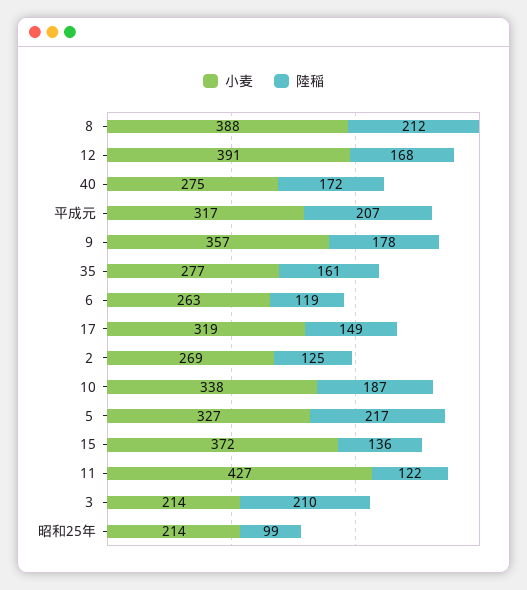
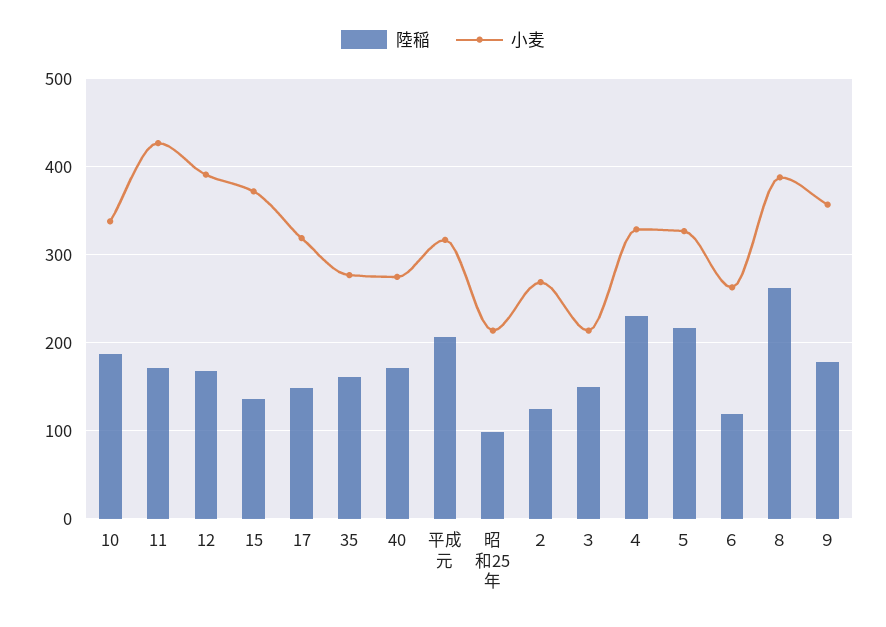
陸稲, ８: 212 -> 260
陸稲, 11: 122 -> 170
陸稲, ３: 210 -> 150
陸稲, ４: none -> 230
小麦, ４: none -> 330

